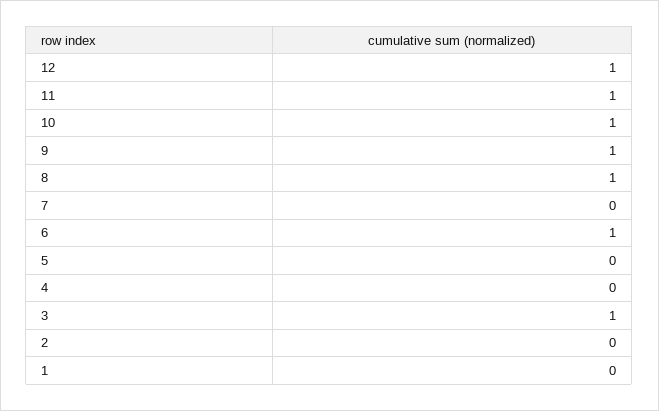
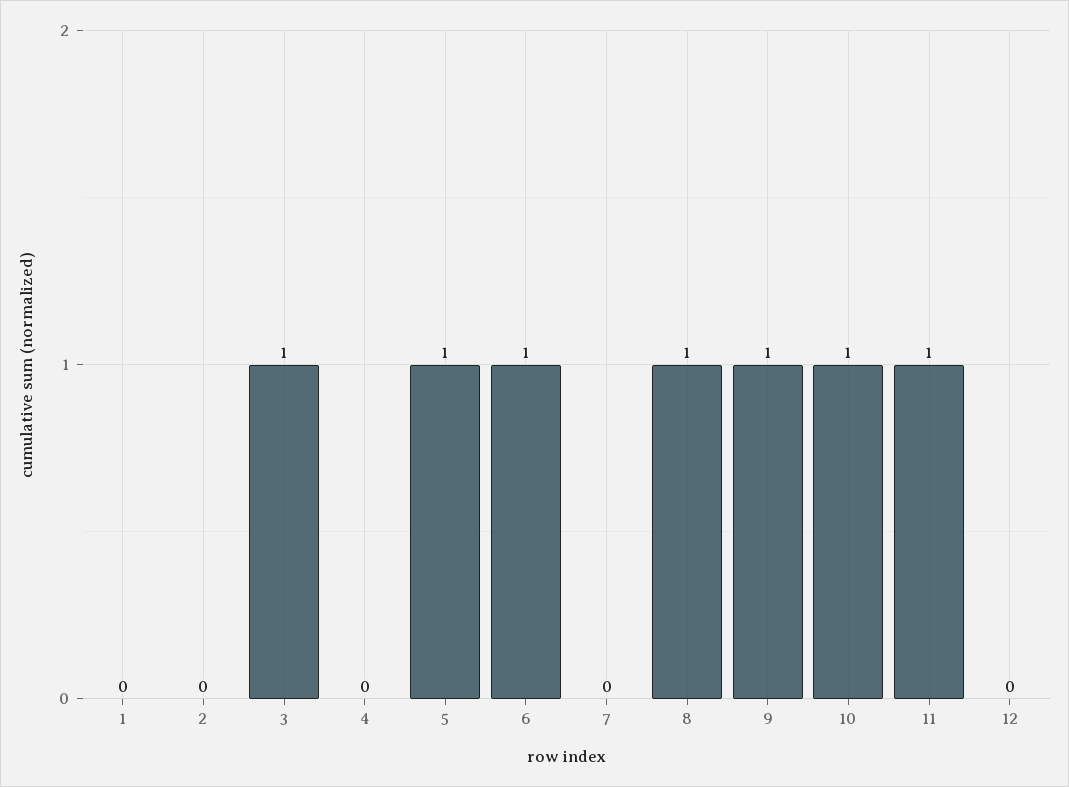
12: 1 -> 0
5: 0 -> 1

